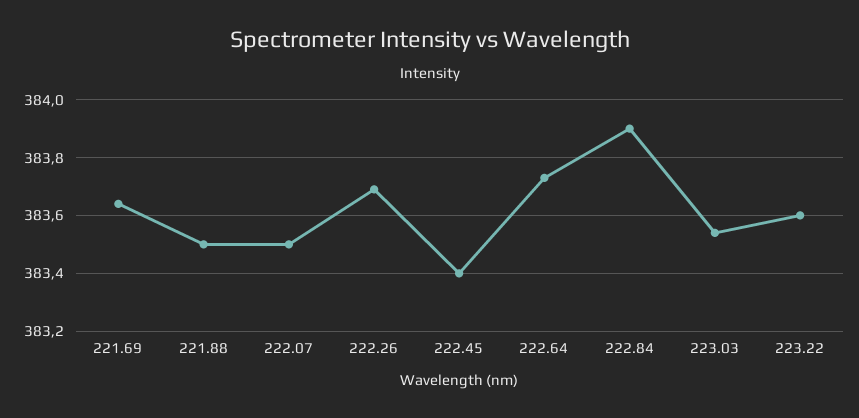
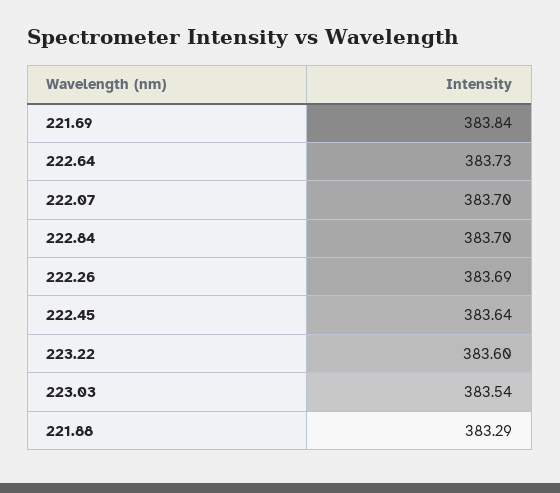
221.69: 383.65 -> 383.84
221.88: 383.5 -> 383.29
222.07: 383.5 -> 383.7
222.45: 383.4 -> 383.64
222.84: 383.9 -> 383.7

